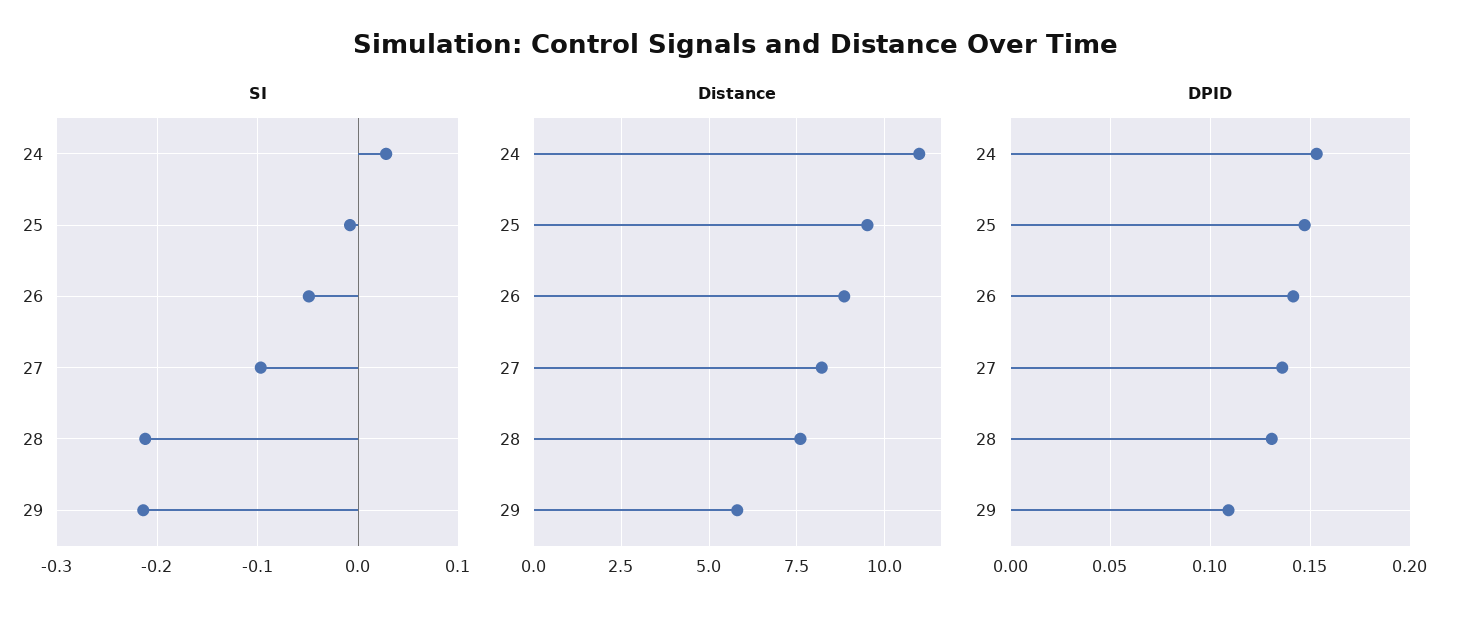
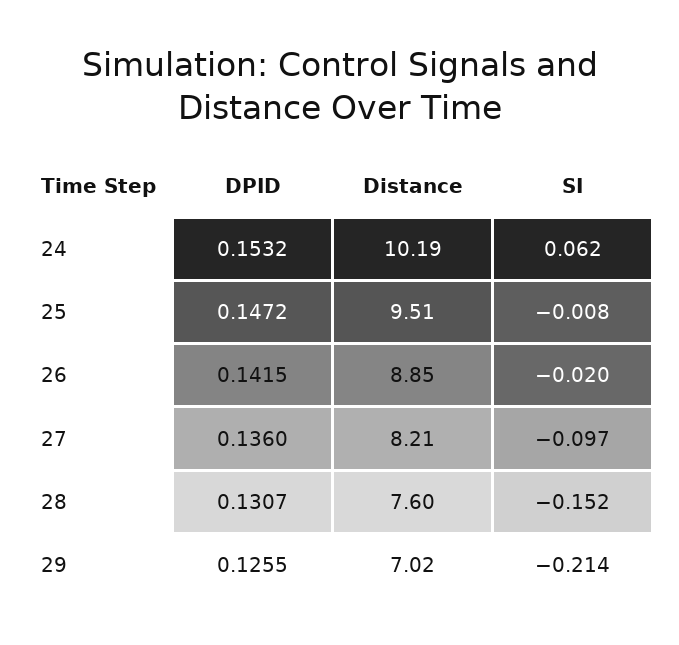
SI, 24: 0.03 -> 0.062
SI, 26: -0.05 -> -0.02
SI, 28: -0.21 -> -0.152
Distance, 24: 11 -> 10.19
Distance, 29: 5.75 -> 7.02
DPID, 29: 0.11 -> 0.1255

